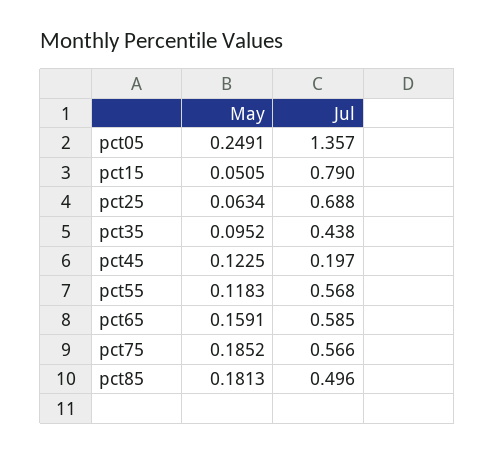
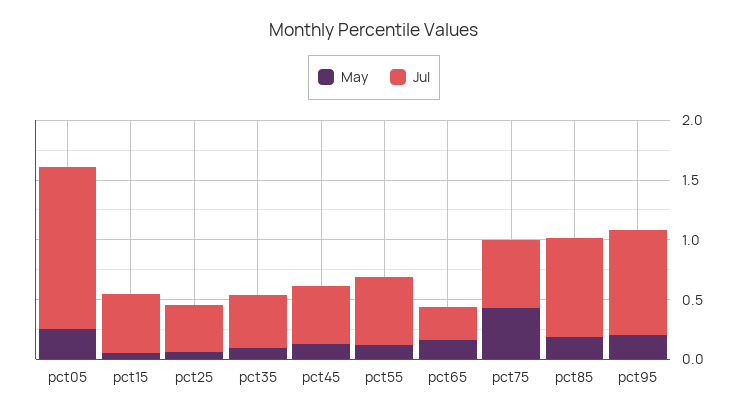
Jul, pct15: 0.79 -> 0.5
Jul, pct25: 0.688 -> 0.4
Jul, pct45: 0.197 -> 0.5
Jul, pct65: 0.585 -> 0.3
May, pct75: 0.1852 -> 0.4
Jul, pct85: 0.496 -> 0.8
May, pct95: none -> 0.2
Jul, pct95: none -> 0.9

